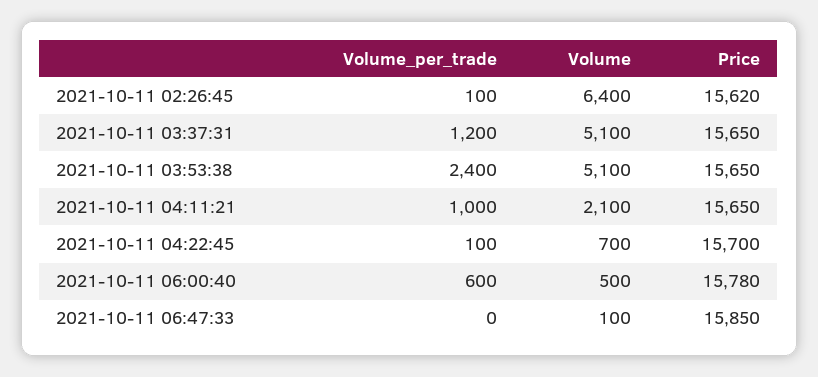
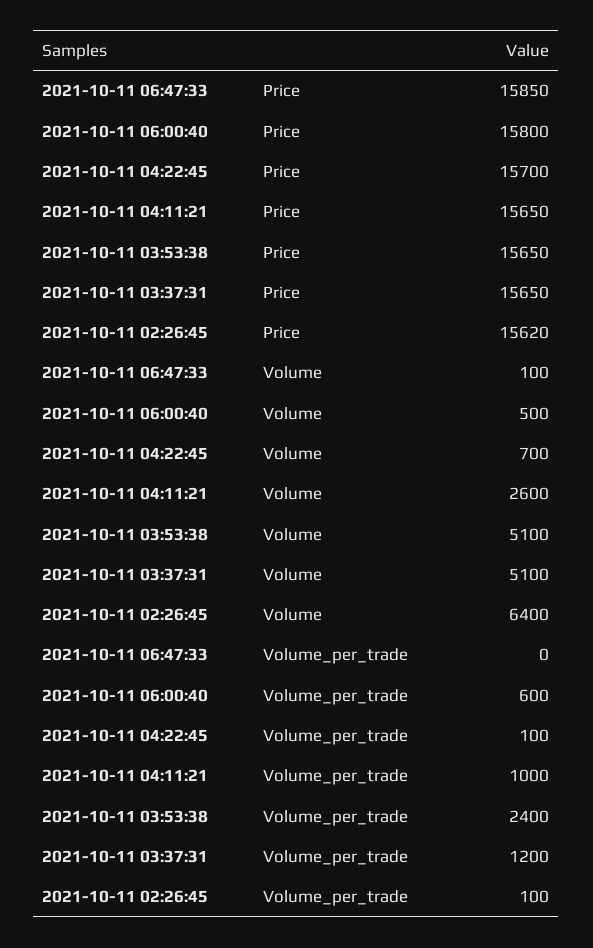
Volume, 2021-10-11 04:11:21: 2100 -> 2600
Price, 2021-10-11 06:00:40: 15780 -> 15800

